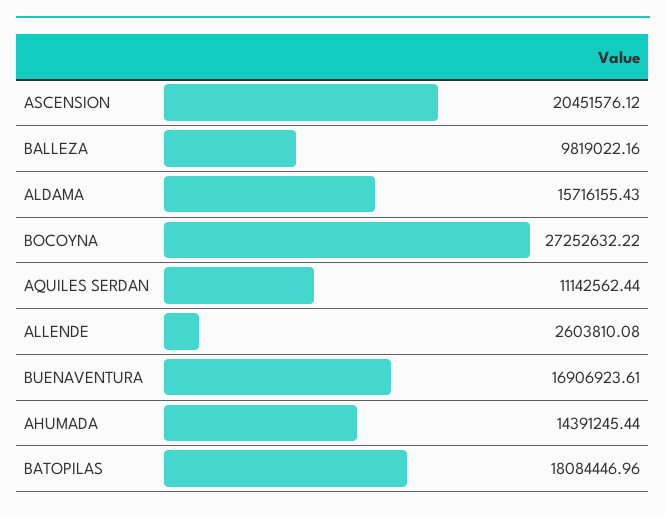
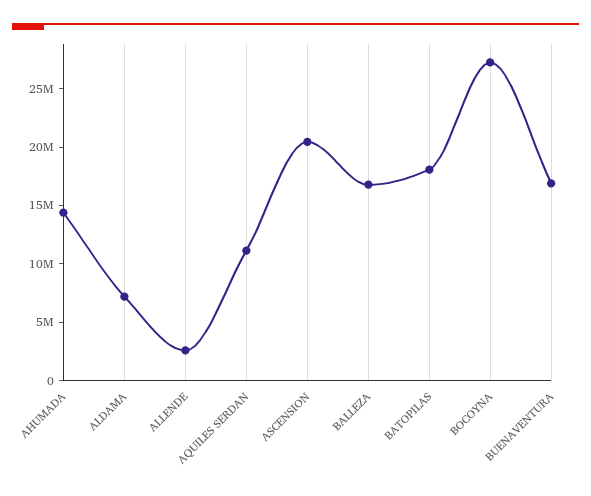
BALLEZA: 9819022.16 -> 17000000
ALDAMA: 15716155.43 -> 7000000

